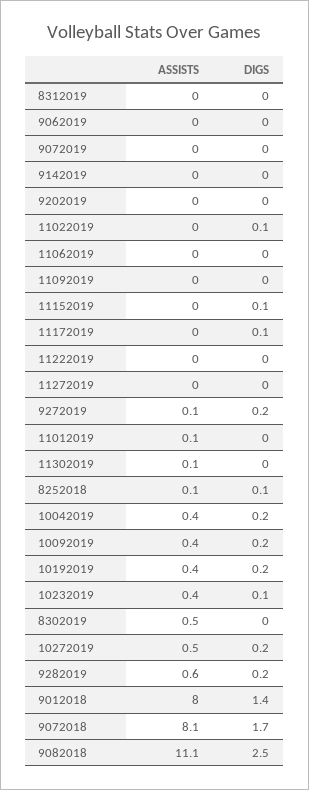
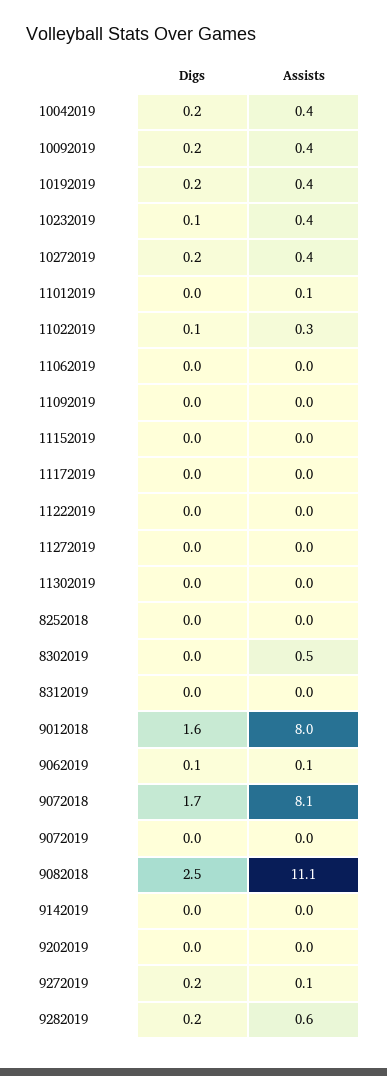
ASSISTS, 9062019: 0 -> 0.1
DIGS, 9062019: 0 -> 0.1
ASSISTS, 11022019: 0 -> 0.3
DIGS, 11152019: 0.1 -> 0
DIGS, 11172019: 0.1 -> 0
ASSISTS, 11302019: 0.1 -> 0
ASSISTS, 8252018: 0.1 -> 0
DIGS, 8252018: 0.1 -> 0
ASSISTS, 10272019: 0.5 -> 0.4
DIGS, 9012018: 1.4 -> 1.6

